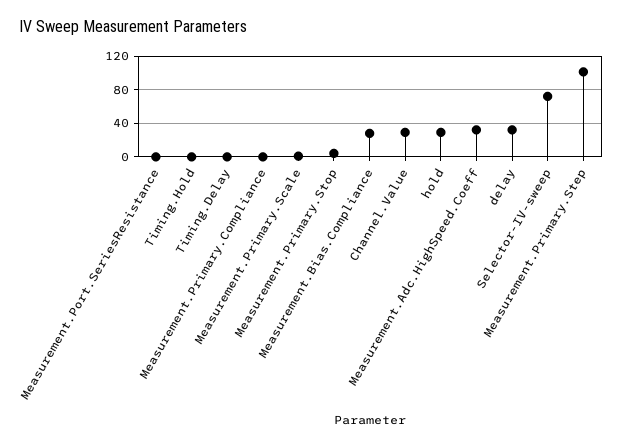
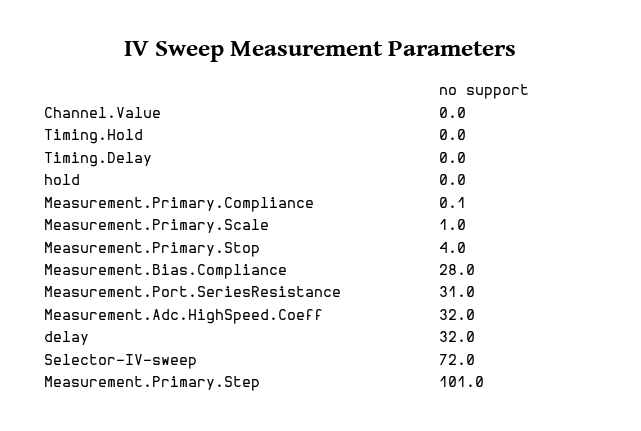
Measurement.Port.SeriesResistance: 0 -> 31
Channel.Value: 30 -> 0
hold: 30 -> 0

